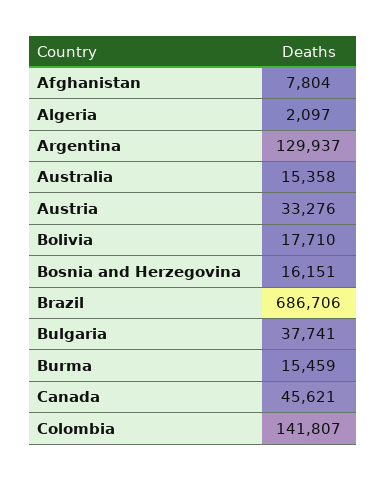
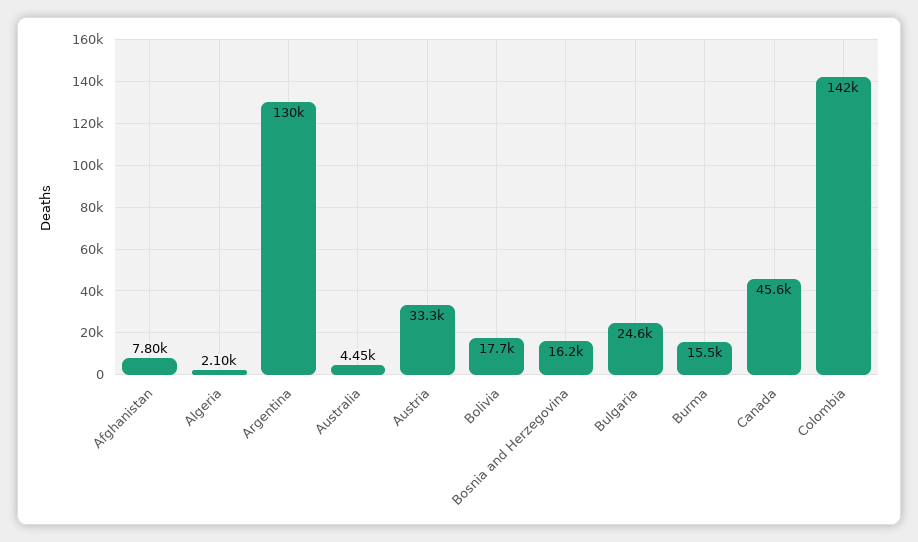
Australia: 15358 -> 4450
Brazil: 686706 -> none
Bulgaria: 37741 -> 24600

